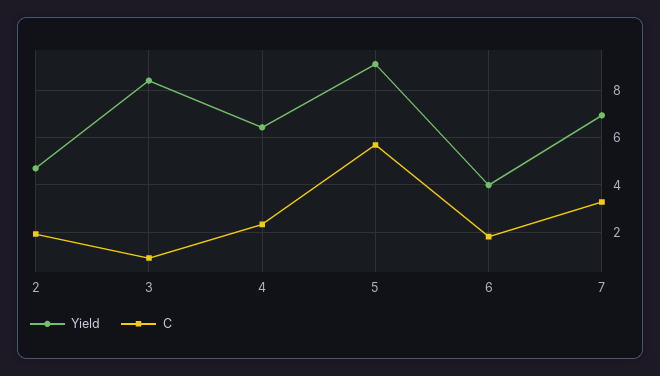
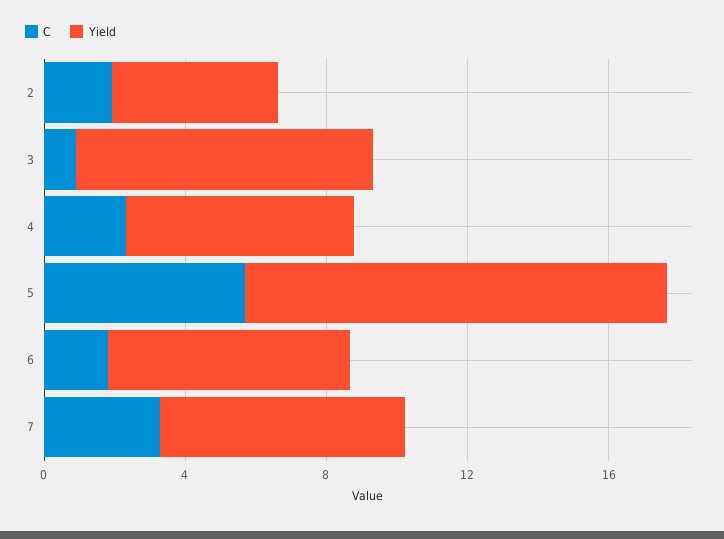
Yield, 5: 9 -> 12
Yield, 6: 4 -> 7

